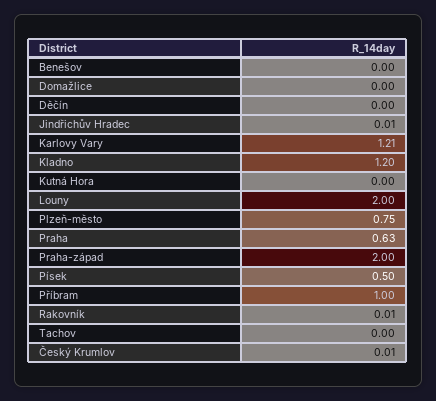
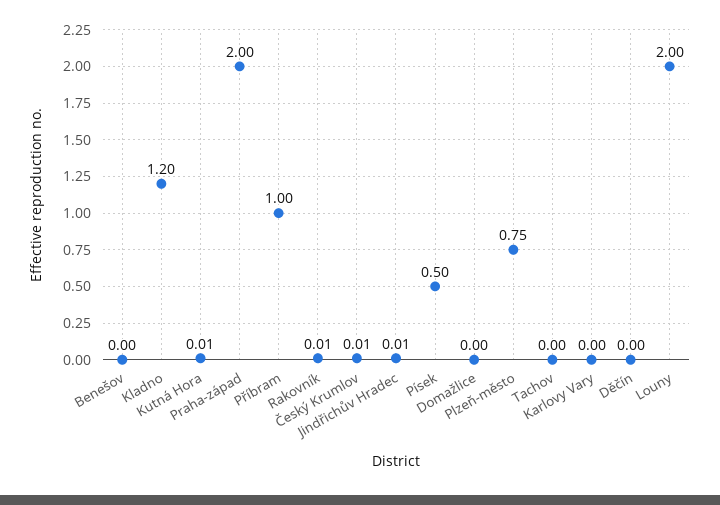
Karlovy Vary: 1.21 -> 0
Kutná Hora: 0 -> 0.01
Praha: 0.63 -> none

